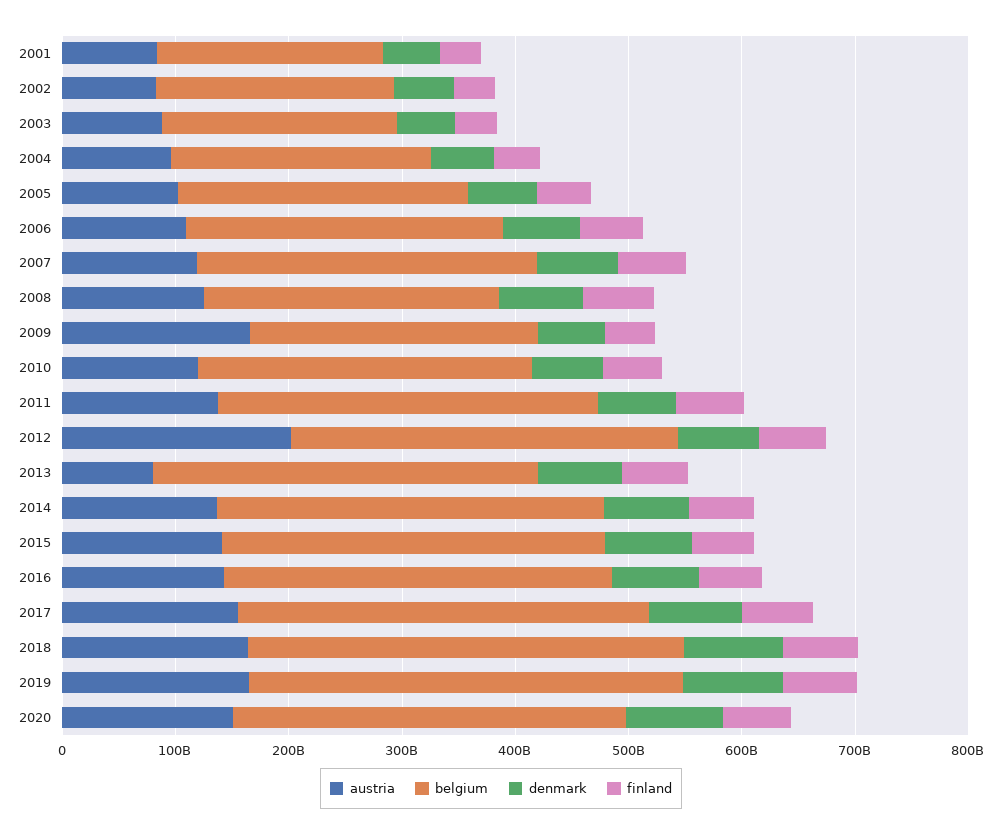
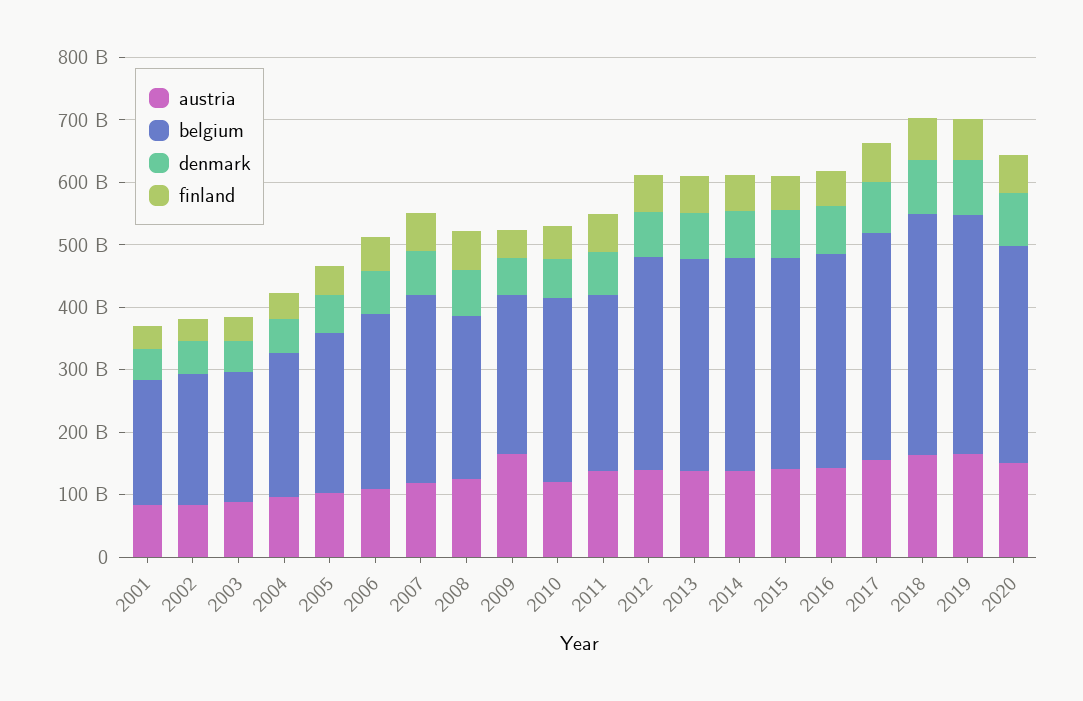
belgium, 2011: 340000000000 -> 280000000000
austria, 2012: 200000000000 -> 140000000000
austria, 2013: 80000000000 -> 140000000000

